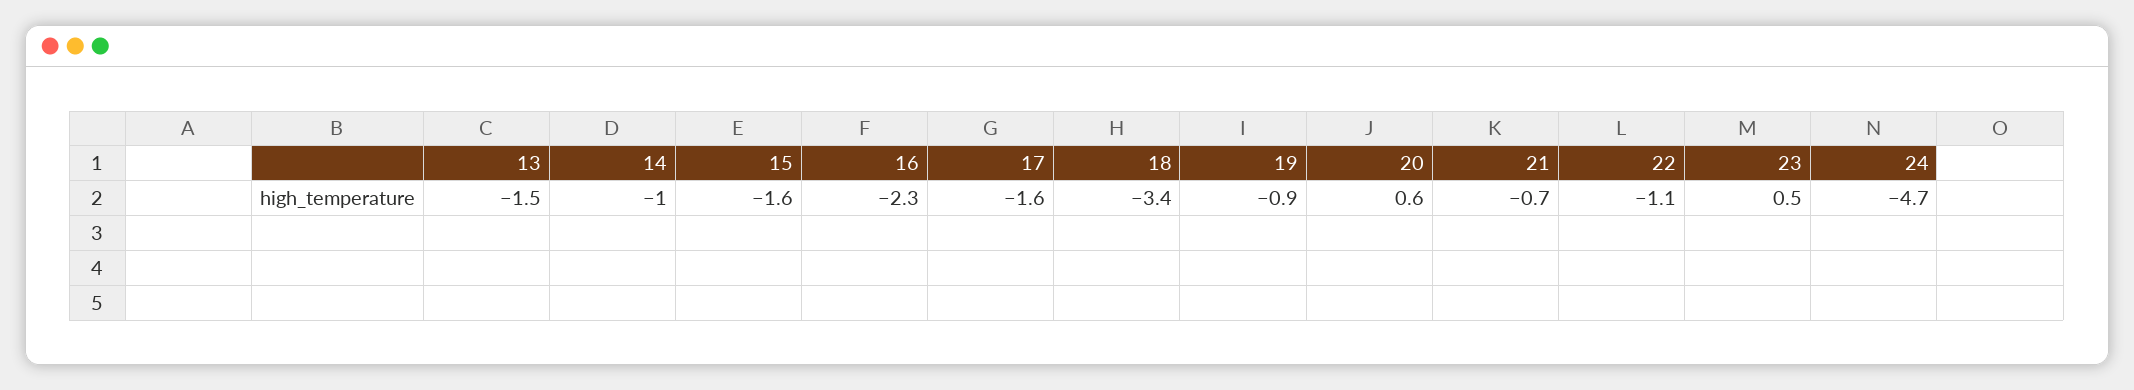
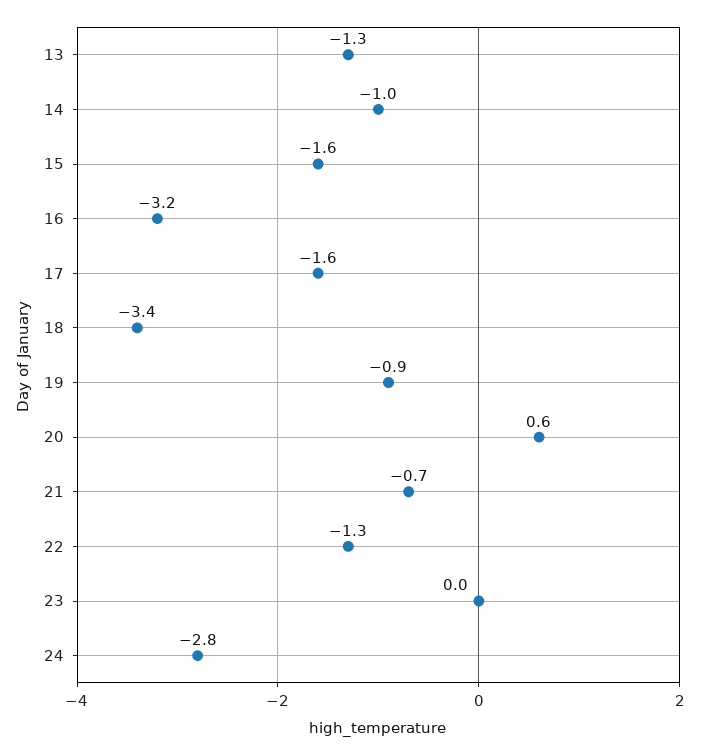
13: -1.5 -> -1.3
16: -2.3 -> -3.2
22: -1.1 -> -1.3
23: 0.5 -> 0
24: -4.7 -> -2.8

